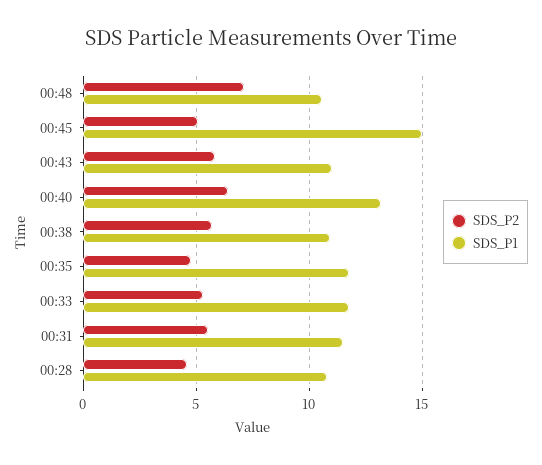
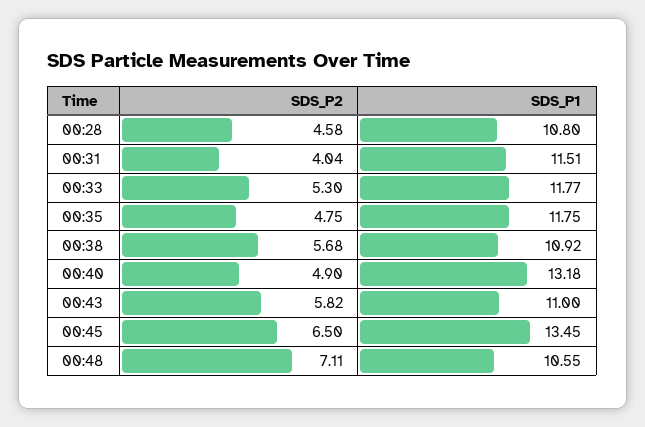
SDS_P2, 00:45: 5 -> 6.5
SDS_P1, 00:45: 15 -> 13.45
SDS_P2, 00:40: 6.5 -> 4.9
SDS_P2, 00:31: 5.5 -> 4.04

